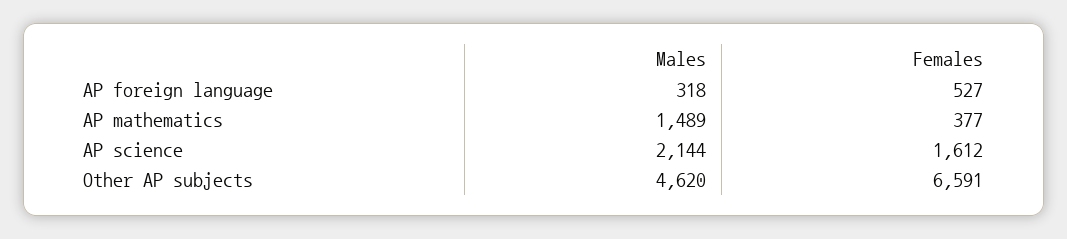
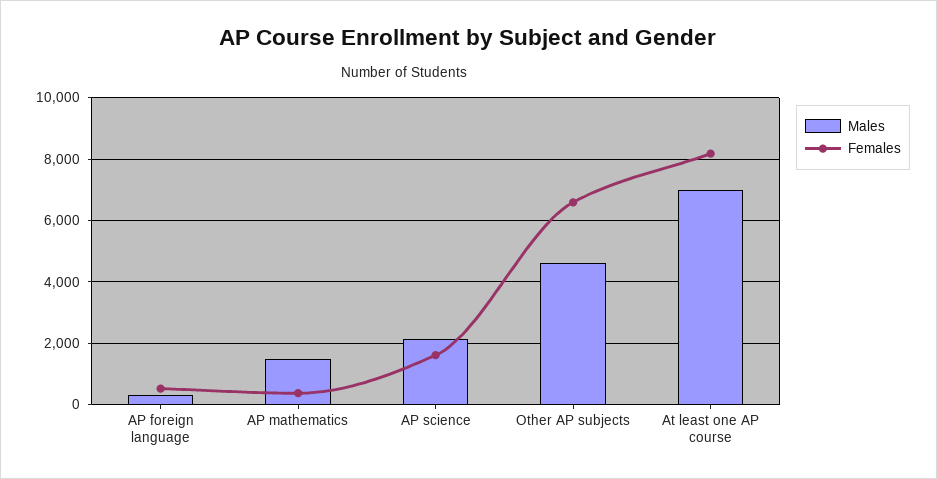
Males, At least one AP course: none -> 7000
Females, At least one AP course: none -> 8200

